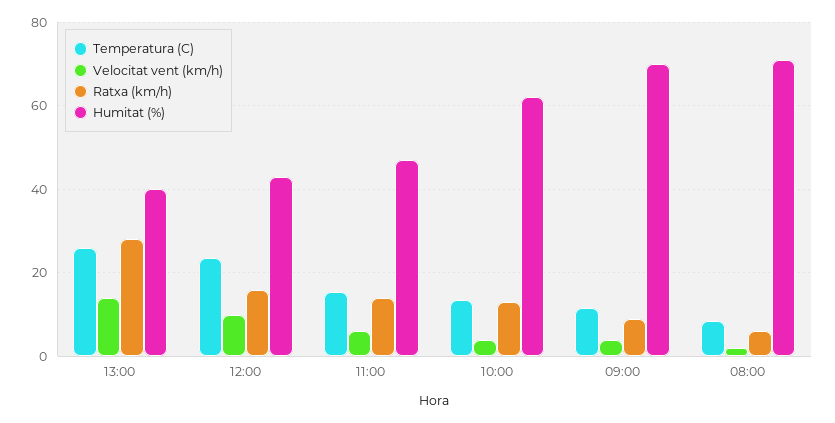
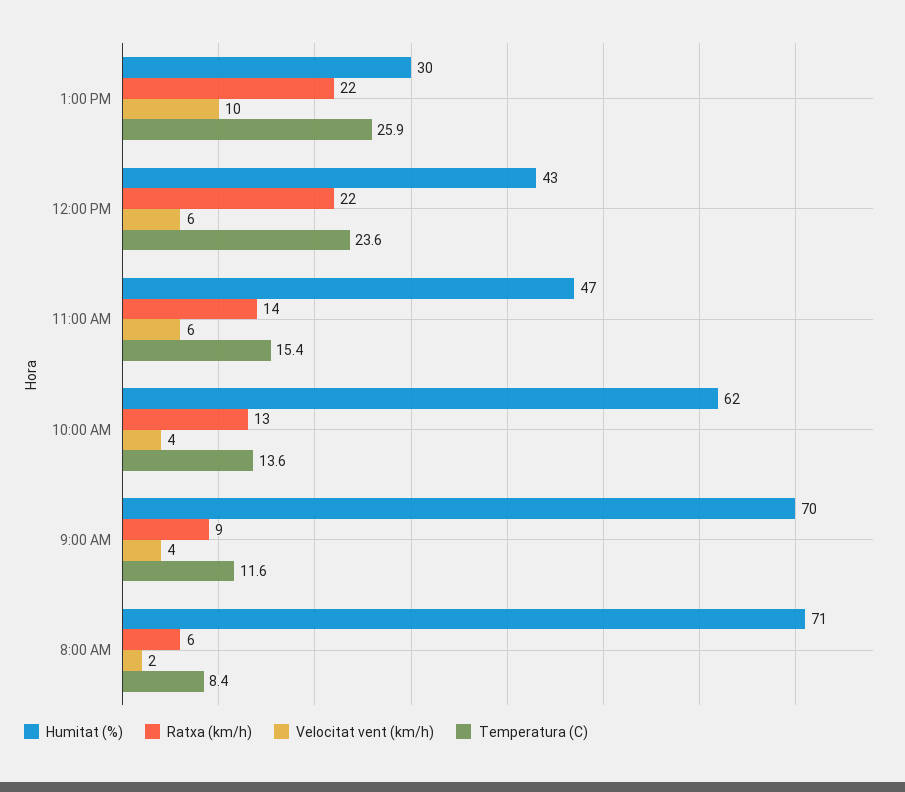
Velocitat vent (km/h), 13:00: 14 -> 10
Ratxa (km/h), 13:00: 28 -> 22
Humitat (%), 13:00: 40 -> 30
Velocitat vent (km/h), 12:00: 10 -> 6
Ratxa (km/h), 12:00: 16 -> 22

